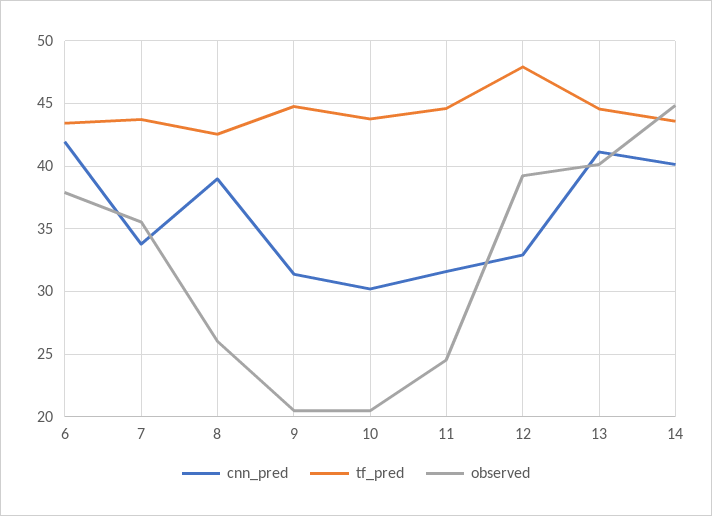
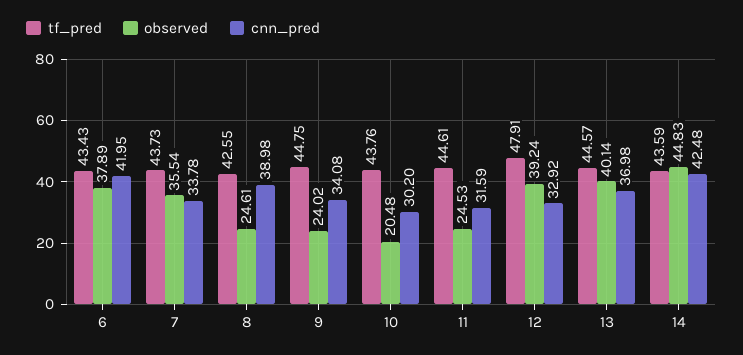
observed, 8: 26 -> 24.61
cnn_pred, 9: 31.5 -> 34.08
observed, 9: 20.5 -> 24.02
cnn_pred, 13: 41 -> 36.98
cnn_pred, 14: 40 -> 42.48

